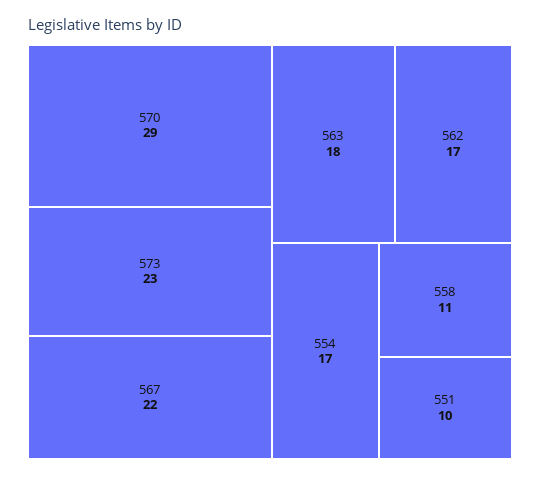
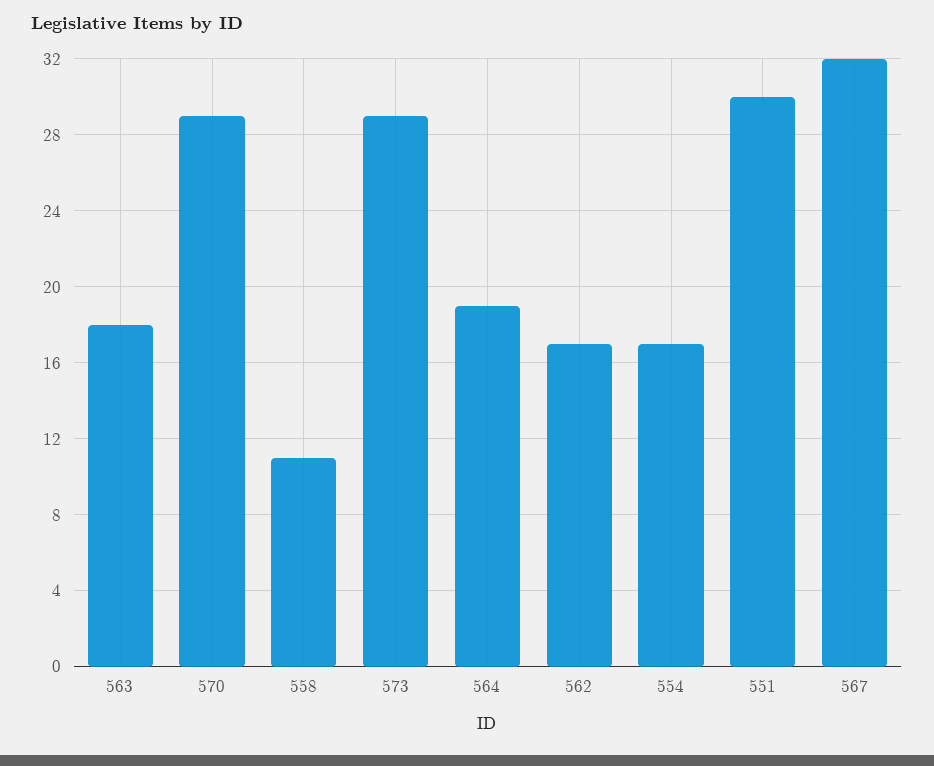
573: 23 -> 29
567: 22 -> 32
551: 10 -> 30
564: none -> 19

